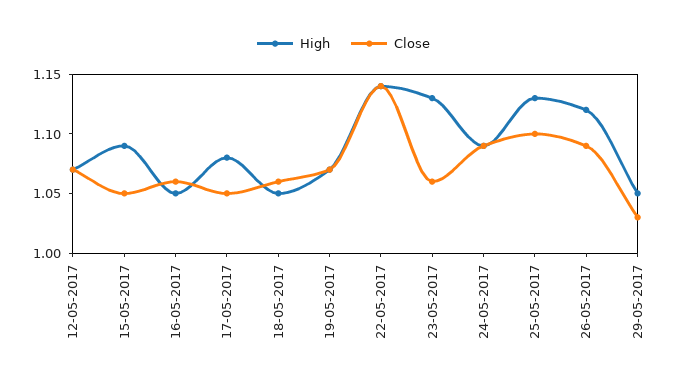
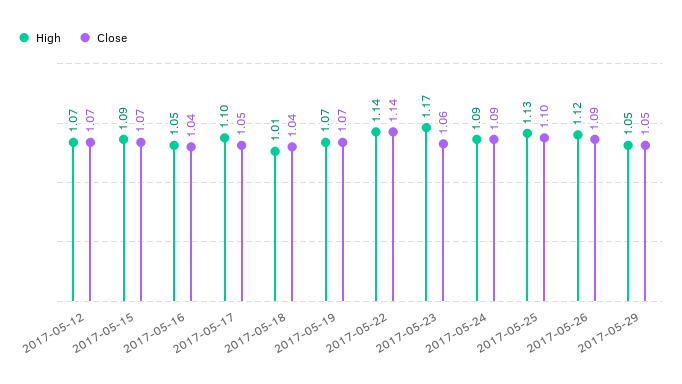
Close, 15-05-2017: 1.05 -> 1.07
Close, 16-05-2017: 1.06 -> 1.04
High, 17-05-2017: 1.08 -> 1.1
High, 18-05-2017: 1.05 -> 1.01
Close, 18-05-2017: 1.06 -> 1.04
High, 23-05-2017: 1.13 -> 1.17
Close, 29-05-2017: 1.03 -> 1.05

